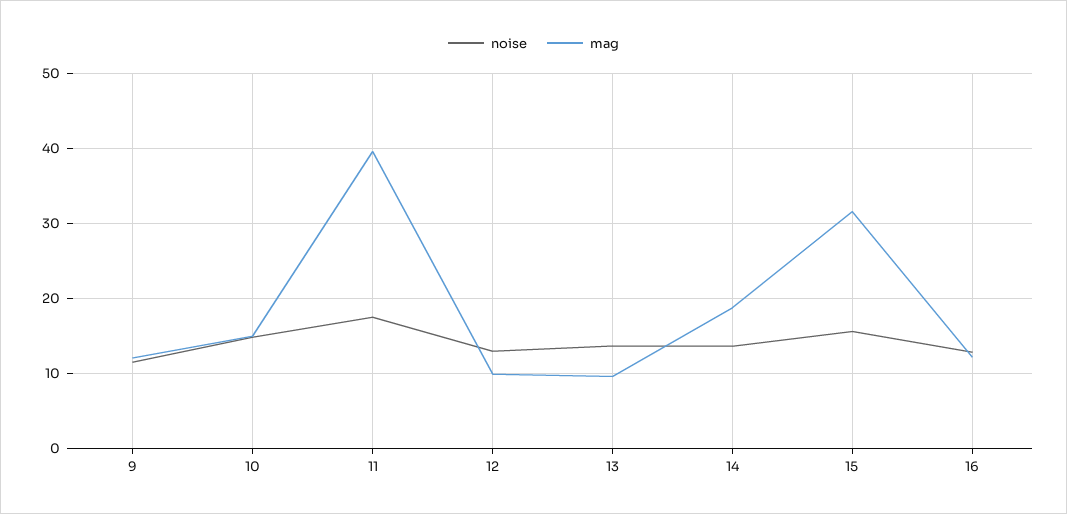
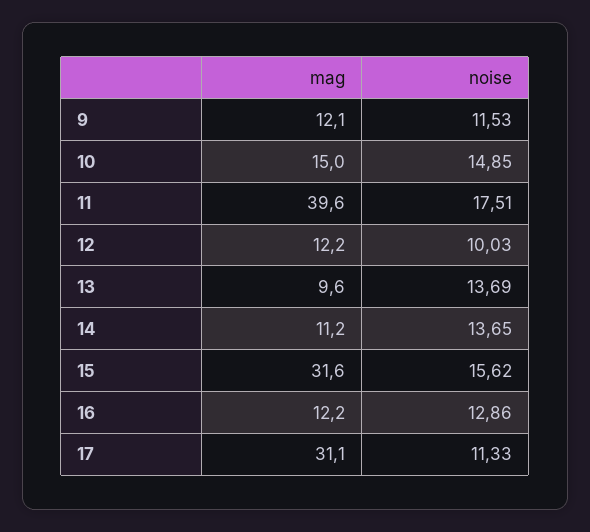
noise, 12: 13 -> 10.03
mag, 12: 10 -> 12.2
mag, 14: 19 -> 11.2
mag, 17: none -> 31.1
noise, 17: none -> 11.33

